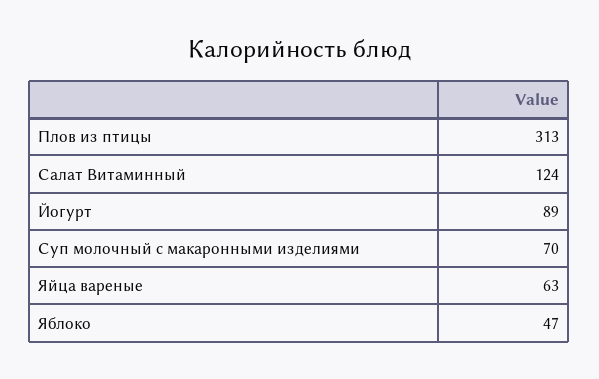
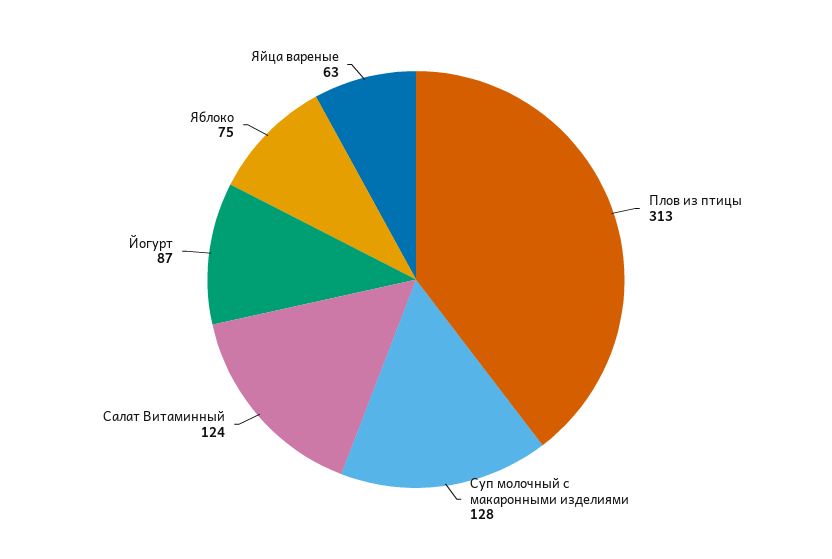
Йогурт: 89 -> 87
Суп молочный с макаронными изделиями: 70 -> 128
Яблоко: 47 -> 75

